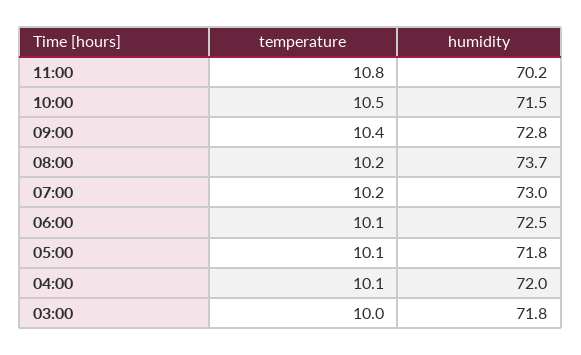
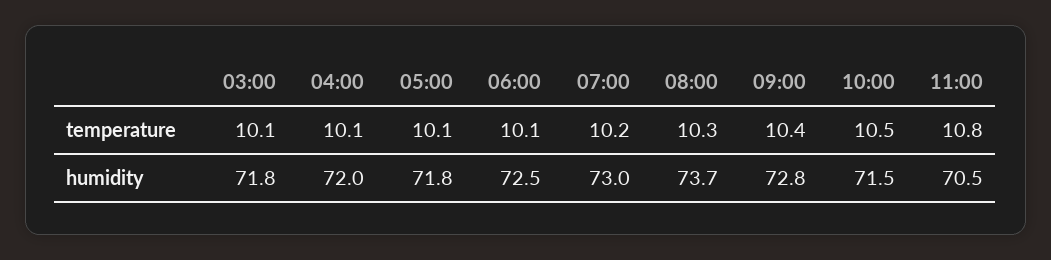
humidity, 11:00: 70.2 -> 70.5
temperature, 08:00: 10.2 -> 10.3
temperature, 03:00: 10 -> 10.1

